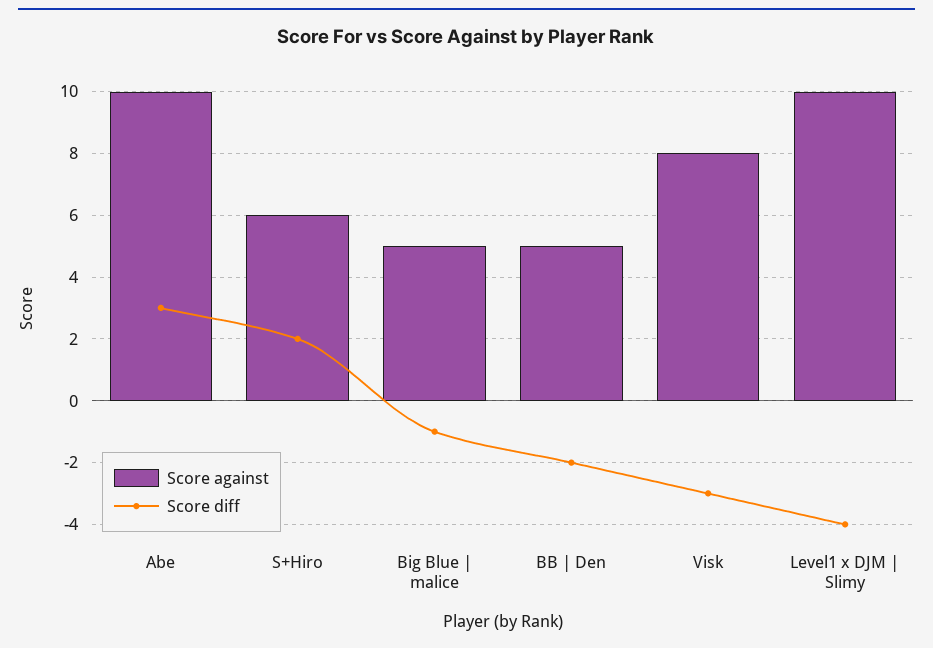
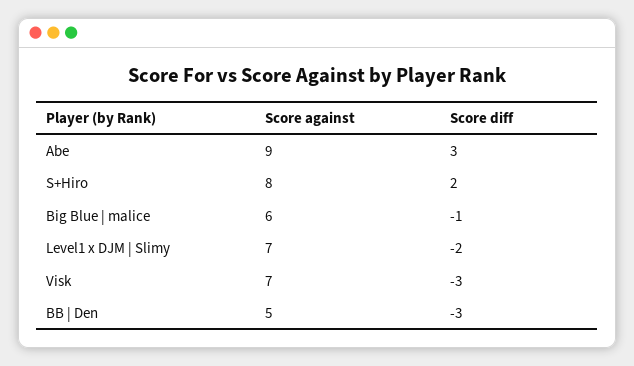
Score against, Abe: 10 -> 9
Score against, S+Hiro: 6 -> 8
Score against, Big Blue | malice: 5 -> 6
Score diff, BB | Den: -2 -> -3
Score against, Visk: 8 -> 7
Score against, Level1 x DJM | Slimy: 10 -> 7
Score diff, Level1 x DJM | Slimy: -4 -> -2

